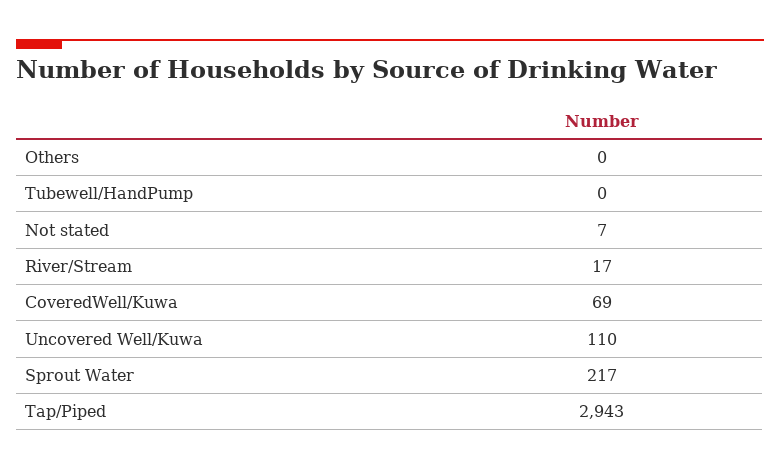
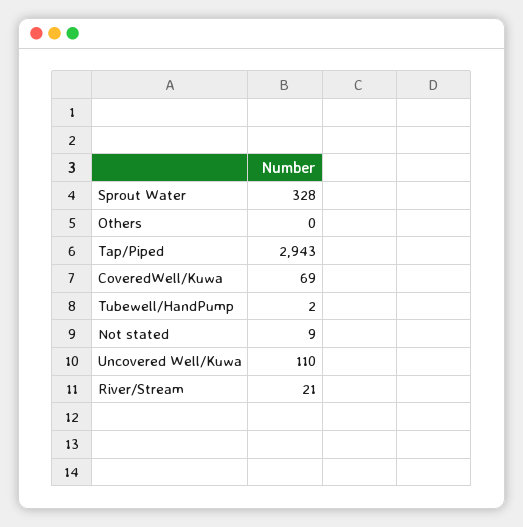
Tubewell/HandPump: 0 -> 2
Not stated: 7 -> 9
River/Stream: 17 -> 21
Sprout Water: 217 -> 328

